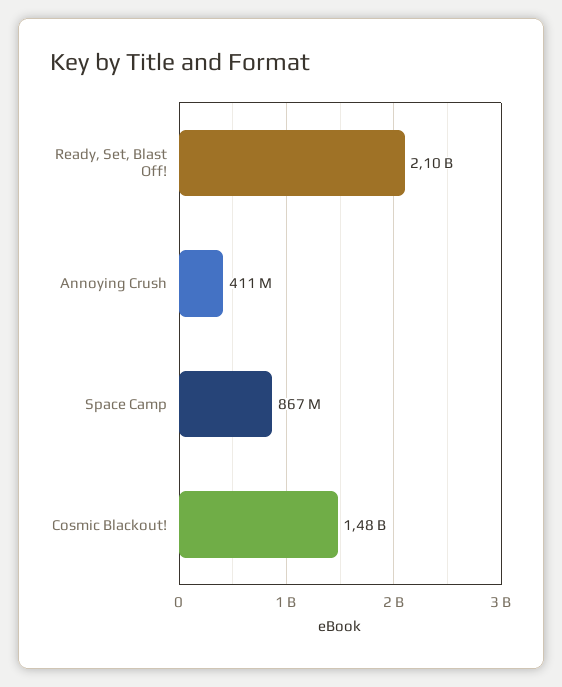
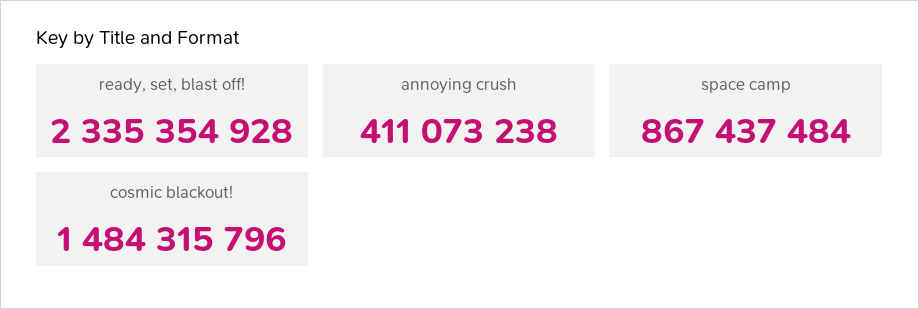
Ready, Set, Blast Off!: 2100000000 -> 2335354928

